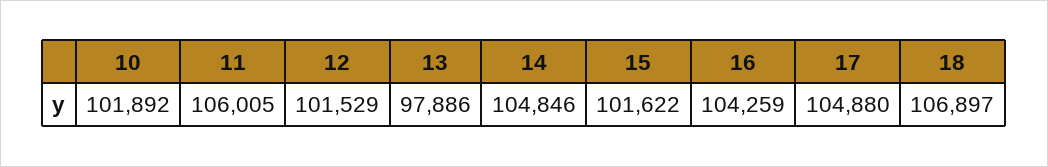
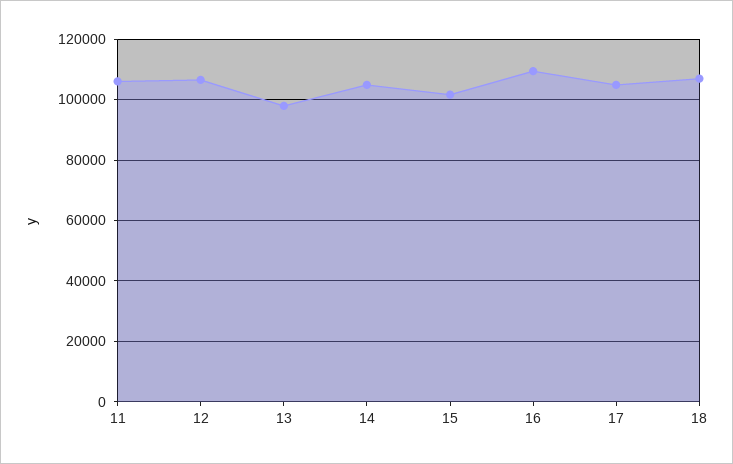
10: 101892 -> none
12: 101529 -> 106000
16: 104259 -> 110000

